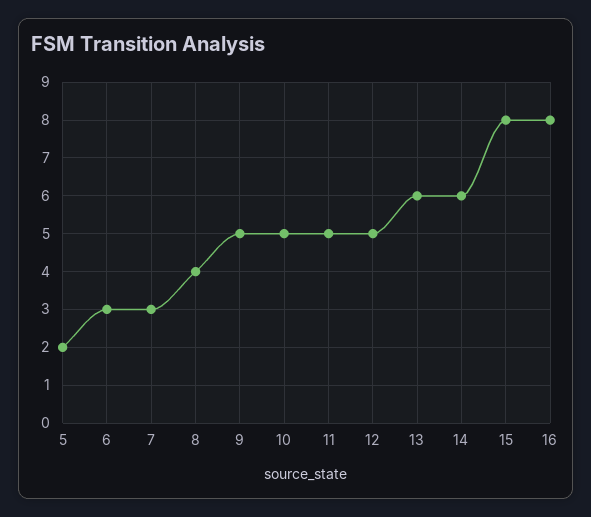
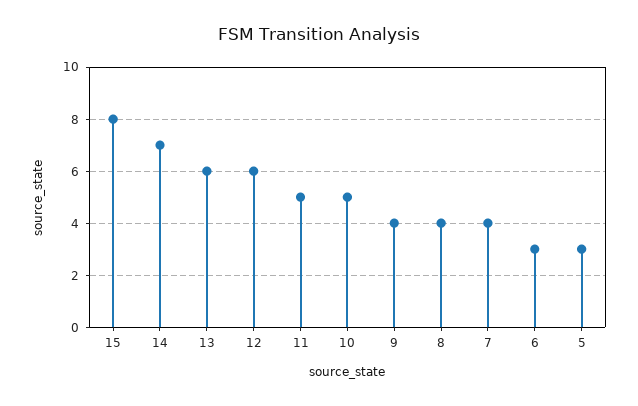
5: 2 -> 3
7: 3 -> 4
9: 5 -> 4
12: 5 -> 6
14: 6 -> 7
16: 8 -> none

